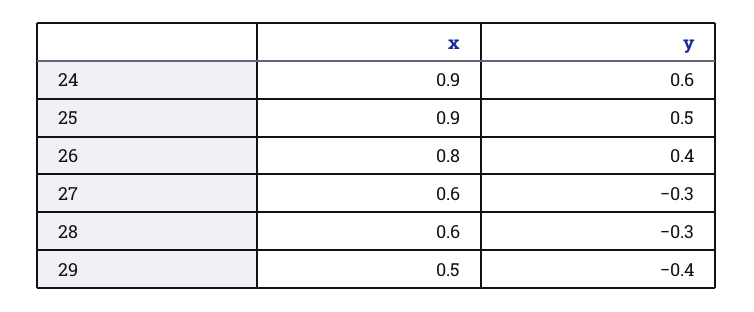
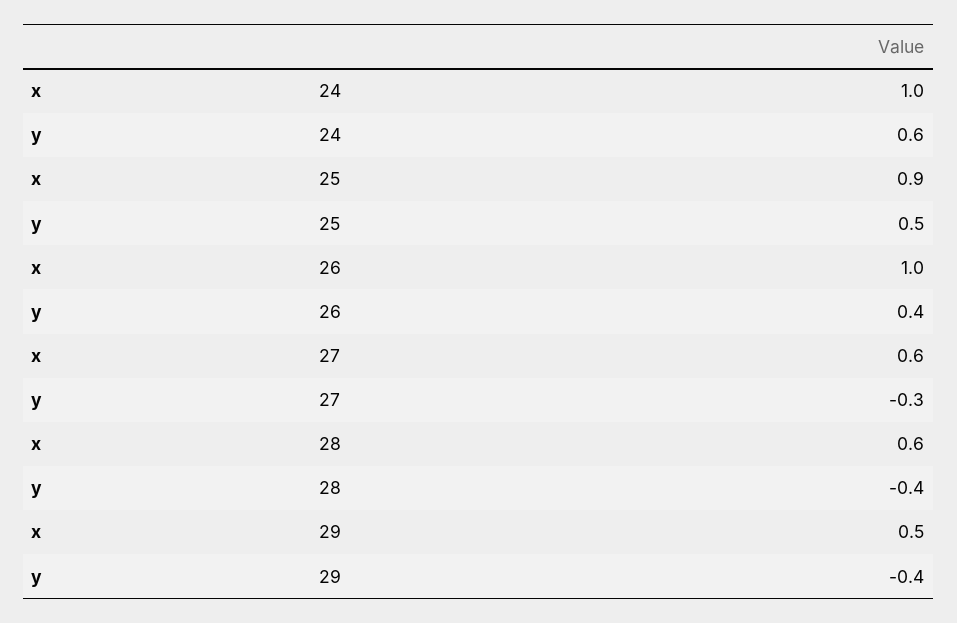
x, 24: 0.9 -> 1
x, 26: 0.8 -> 1
y, 28: -0.3 -> -0.4

